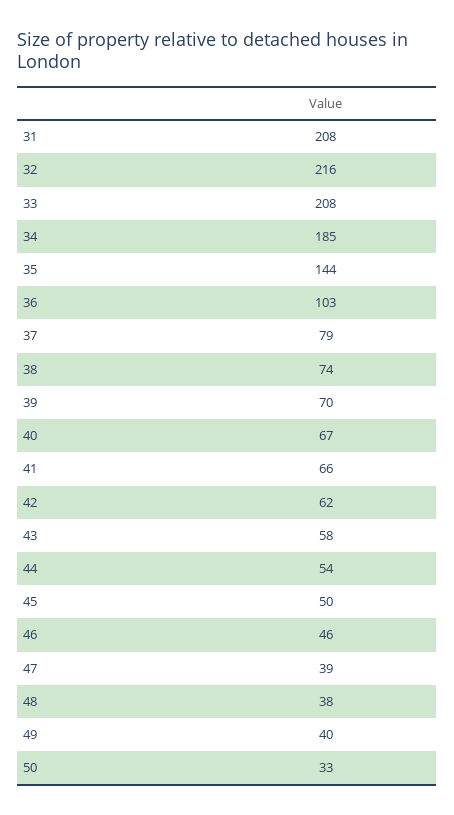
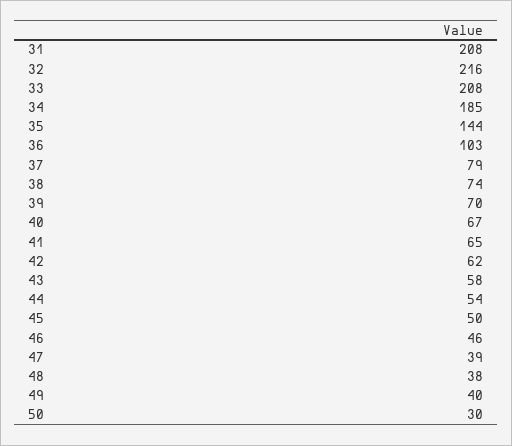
41: 66 -> 65
50: 33 -> 30

